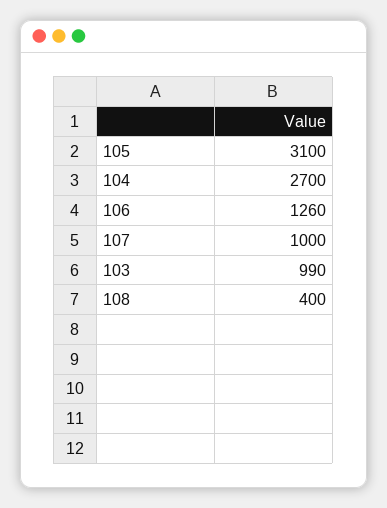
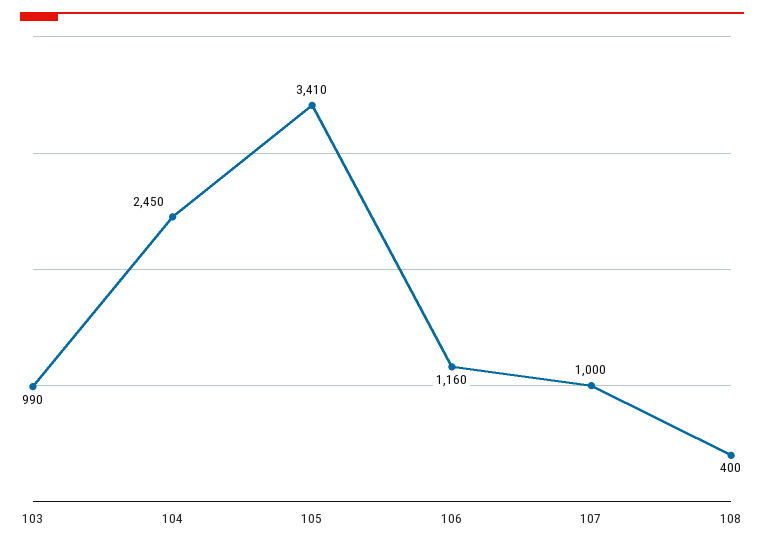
105: 3100 -> 3410
104: 2700 -> 2450
106: 1260 -> 1160

